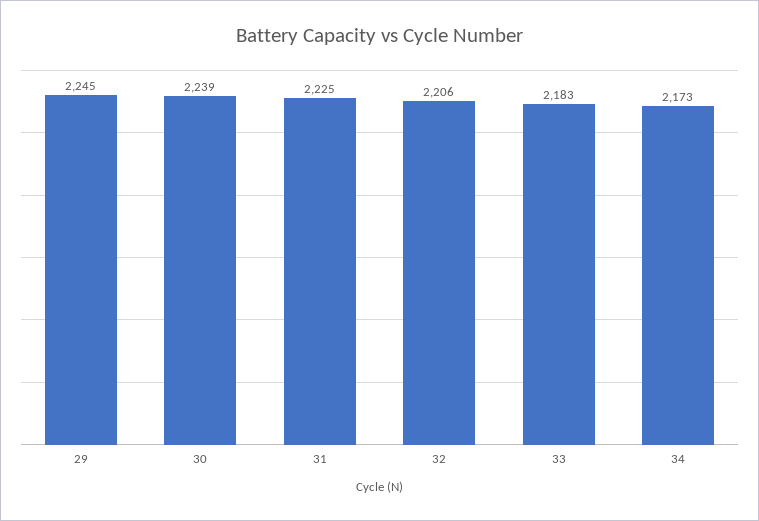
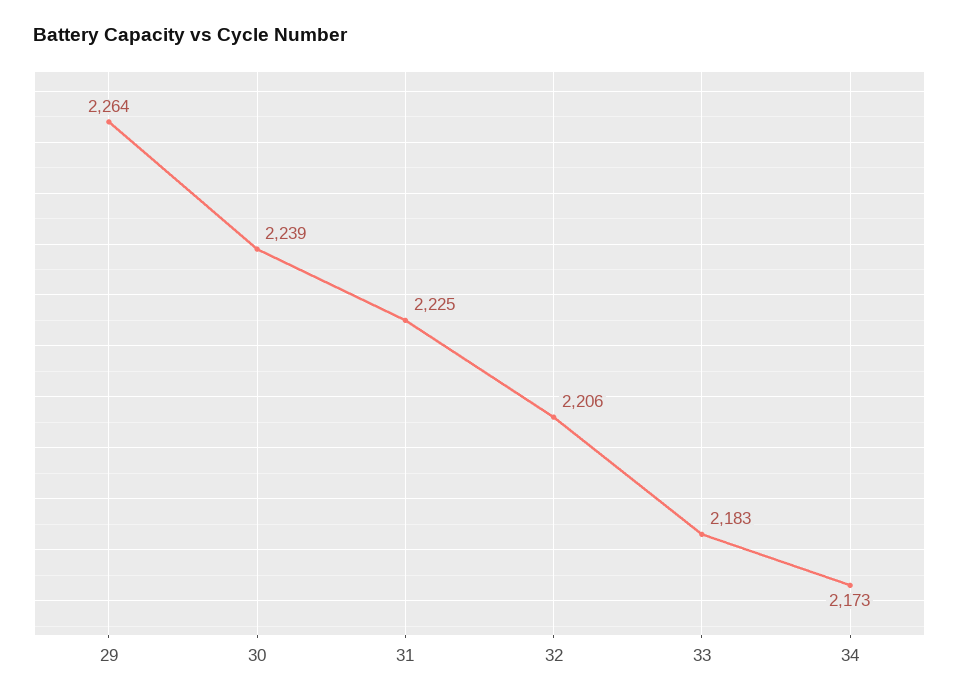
29: 2245 -> 2264

